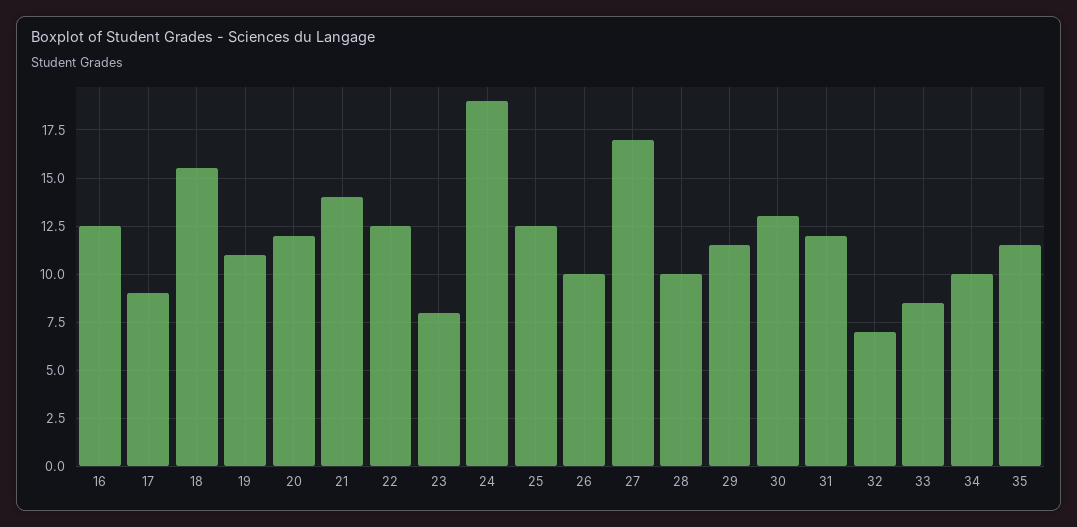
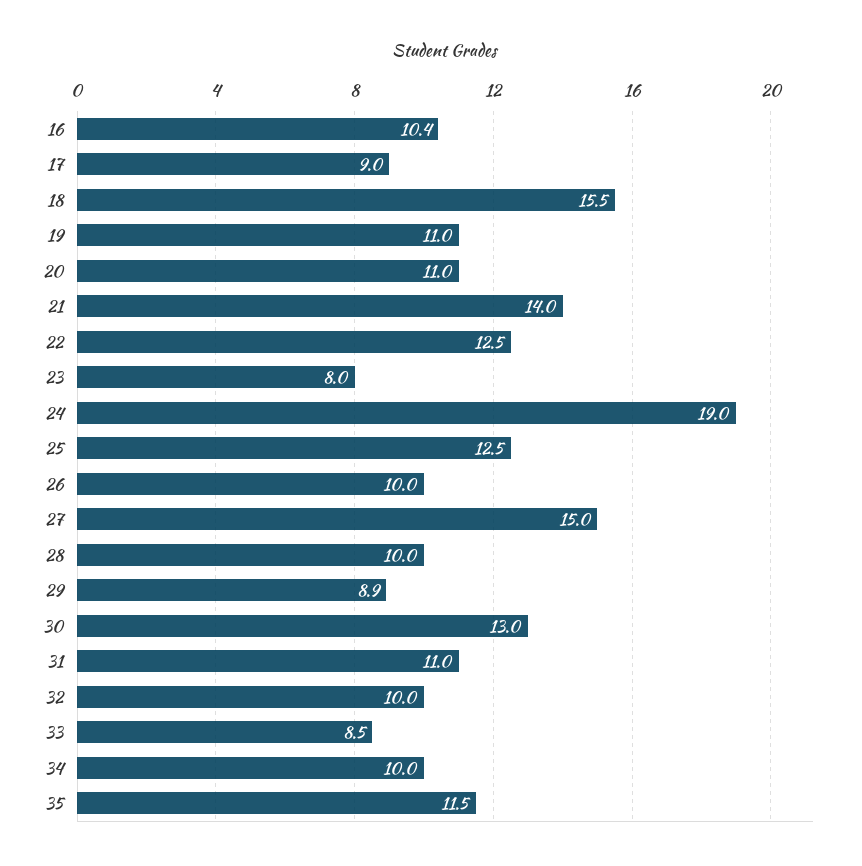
16: 12.5 -> 10.4
20: 12 -> 11
27: 17 -> 15
29: 11.5 -> 8.9
31: 12 -> 11
32: 7 -> 10

